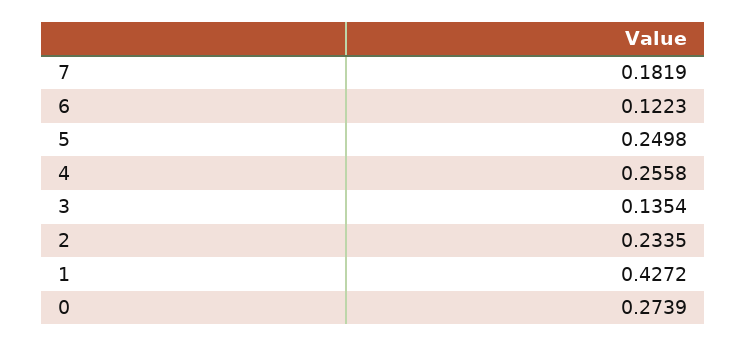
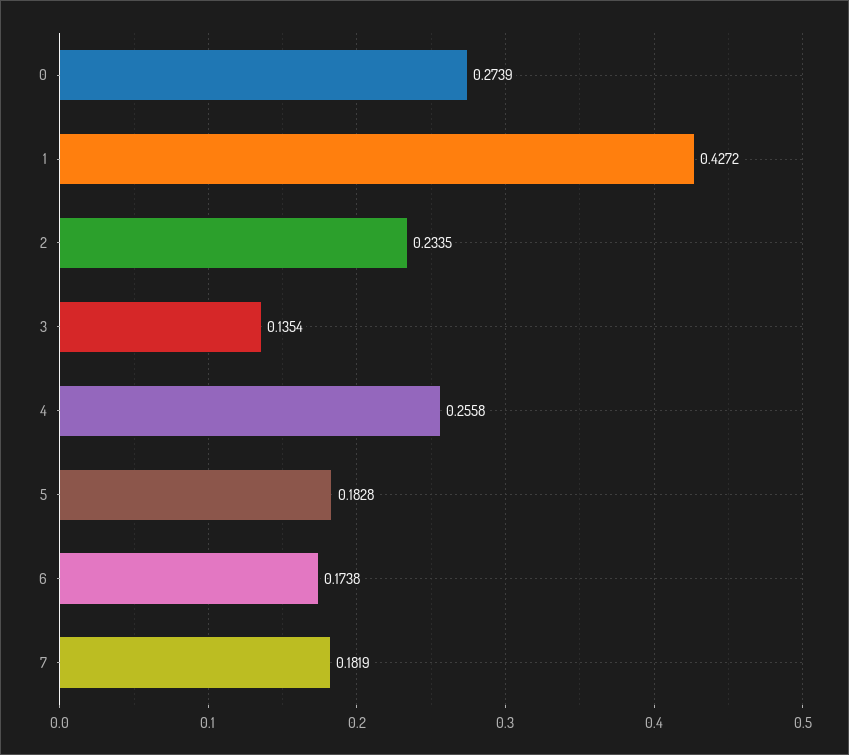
6: 0.1223 -> 0.1738
5: 0.2498 -> 0.1828

